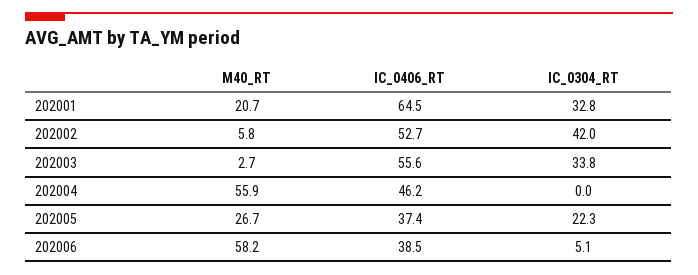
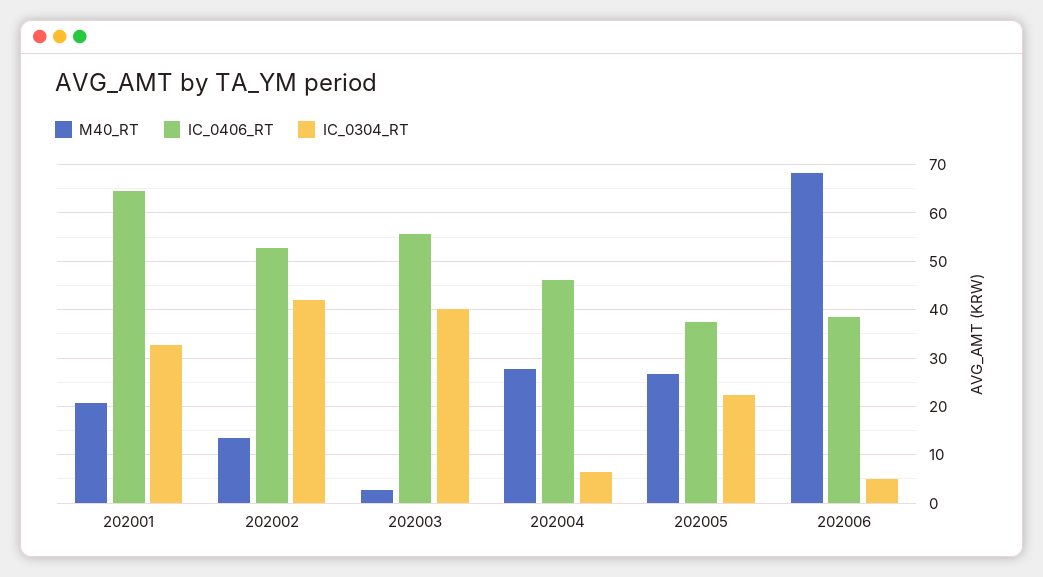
M40_RT, 202002: 5.8 -> 14
IC_0304_RT, 202003: 33.8 -> 40
M40_RT, 202004: 55.9 -> 28
IC_0304_RT, 202004: 0 -> 6
M40_RT, 202006: 58.2 -> 68

